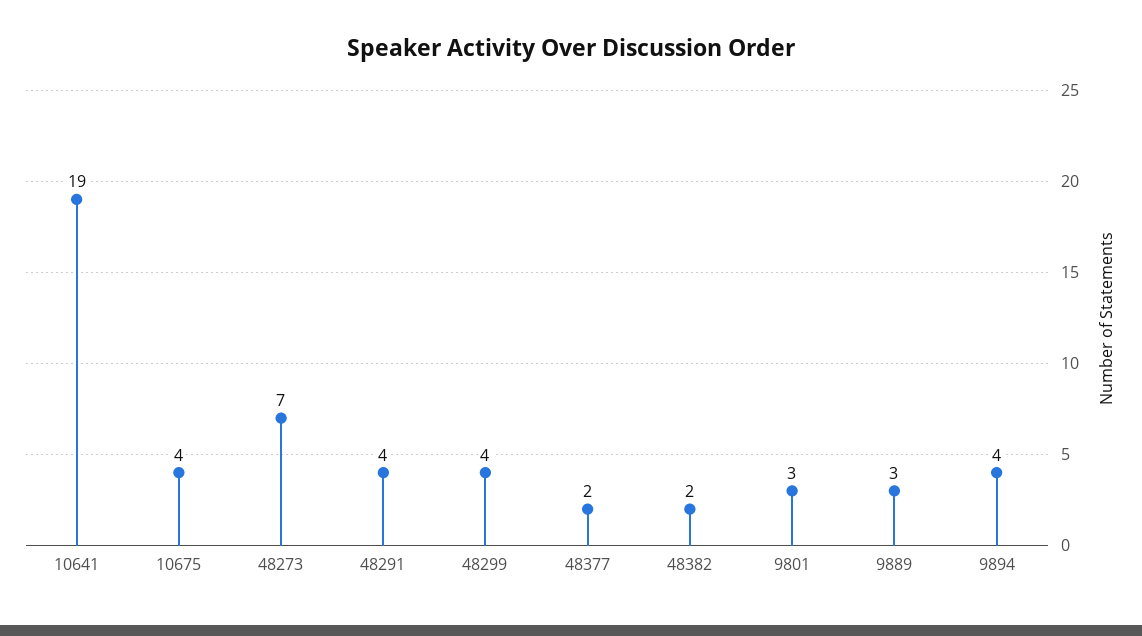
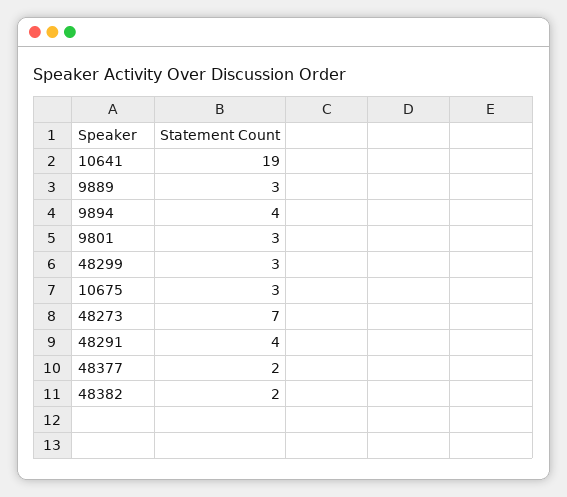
10675: 4 -> 3
48299: 4 -> 3

